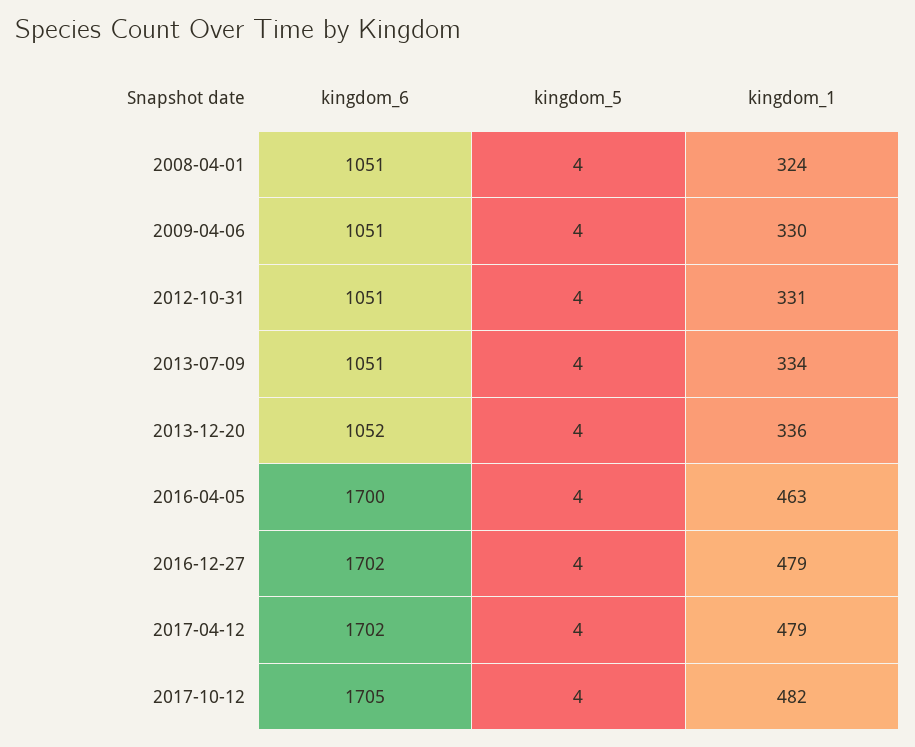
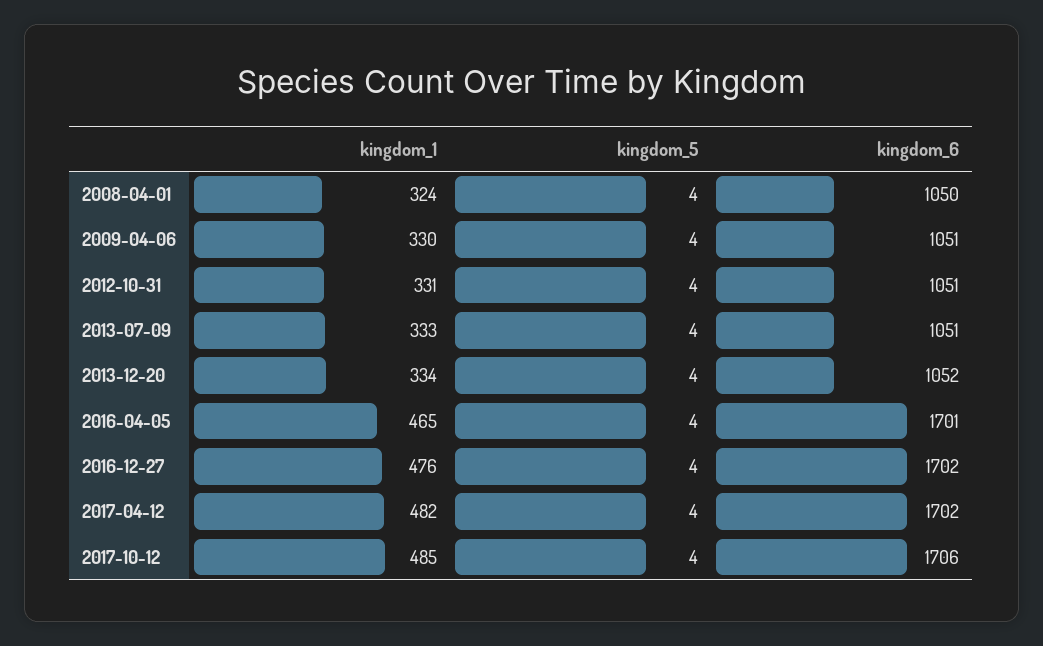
kingdom_6, 2008-04-01: 1051 -> 1050
kingdom_1, 2013-07-09: 334 -> 333
kingdom_1, 2013-12-20: 336 -> 334
kingdom_6, 2016-04-05: 1700 -> 1701
kingdom_1, 2016-04-05: 463 -> 465
kingdom_1, 2016-12-27: 479 -> 476
kingdom_1, 2017-04-12: 479 -> 482
kingdom_6, 2017-10-12: 1705 -> 1706
kingdom_1, 2017-10-12: 482 -> 485

